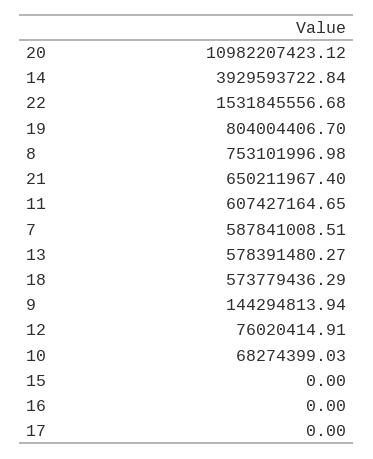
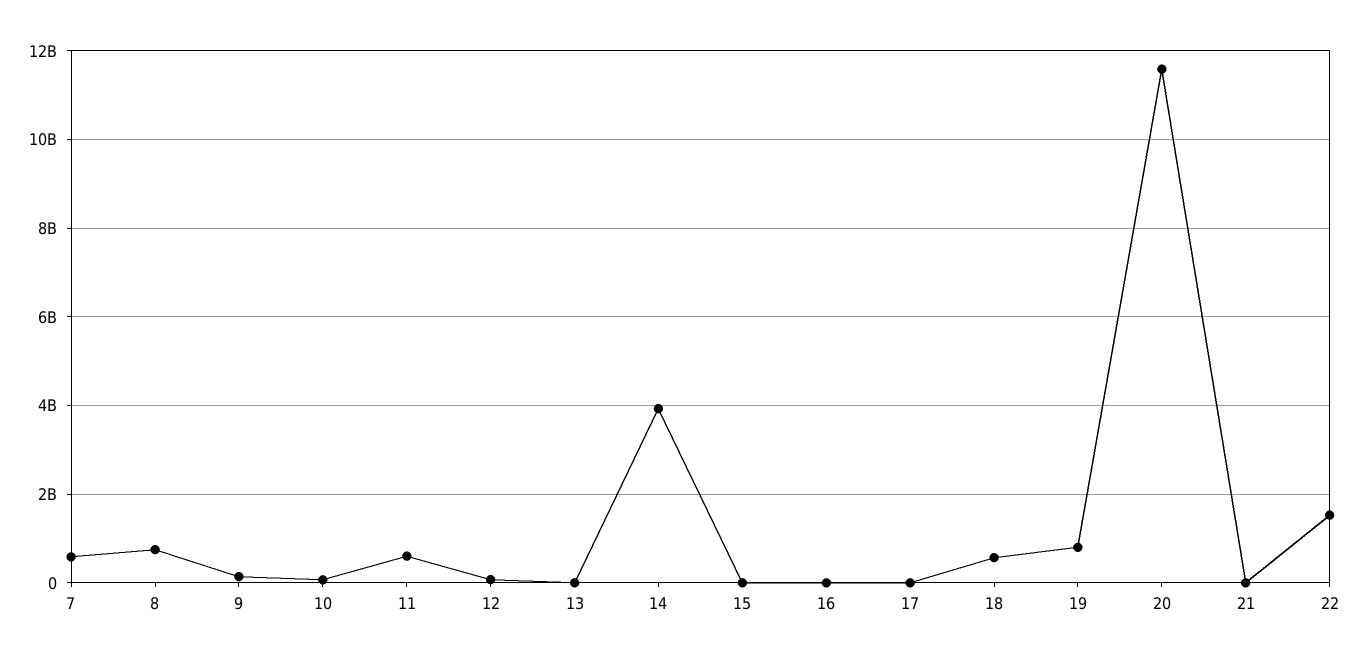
20: 10982207423.12 -> 11600000000
21: 650211967.4 -> 0
13: 578391480.27 -> 0

